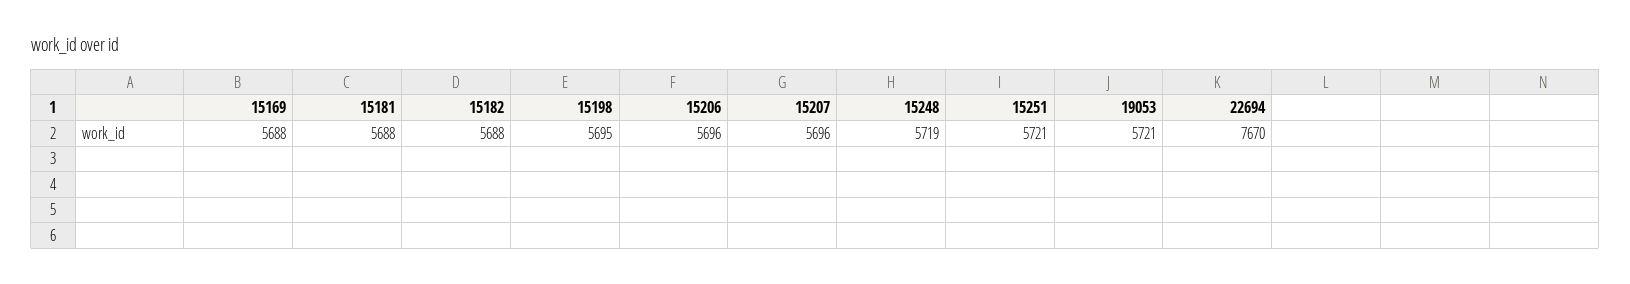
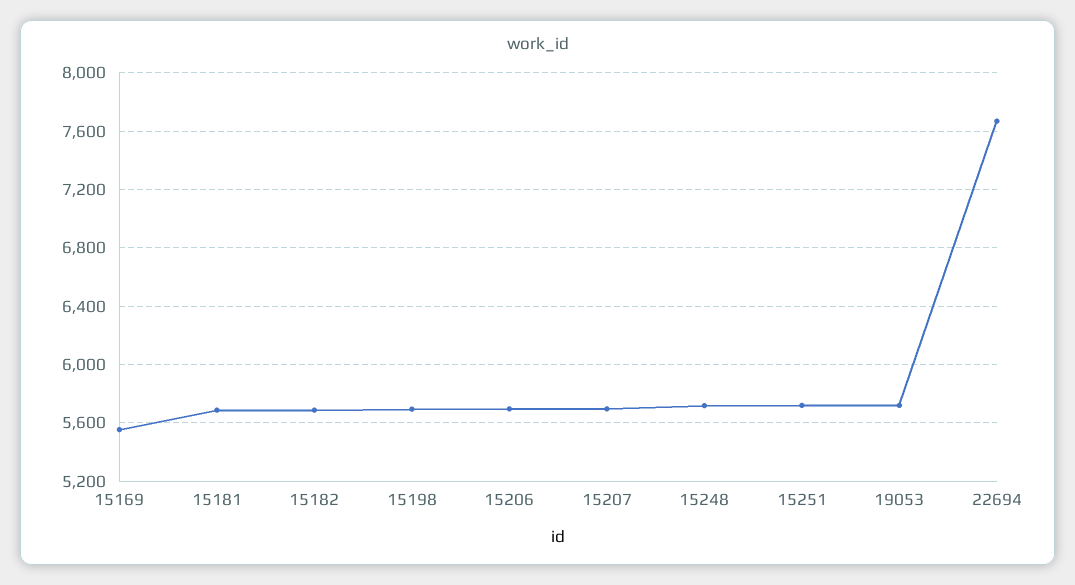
15169: 5688 -> 5550

